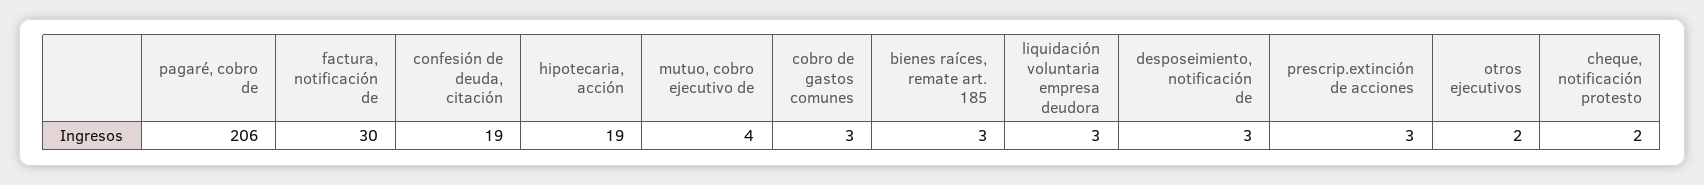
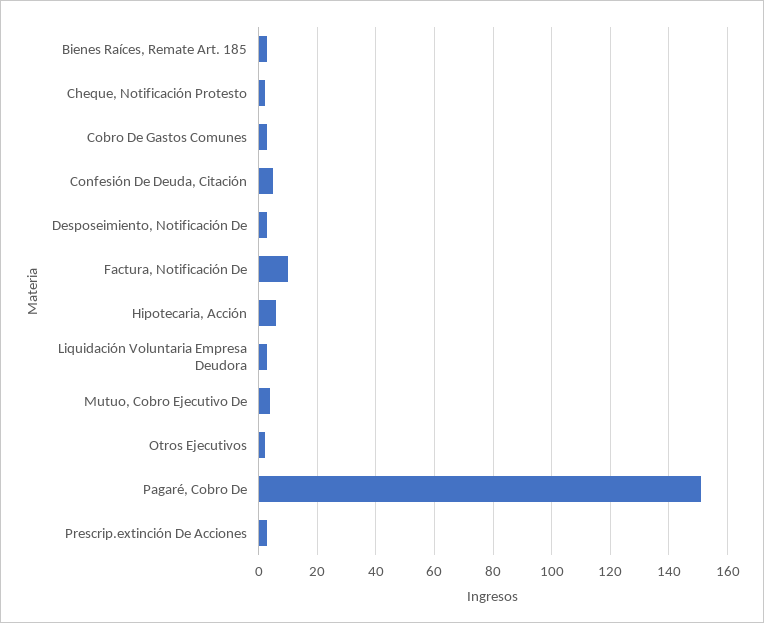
pagaré, cobro de: 206 -> 150
factura, notificación de: 30 -> 10
confesión de deuda, citación: 19 -> 5
hipotecaria, acción: 19 -> 5

